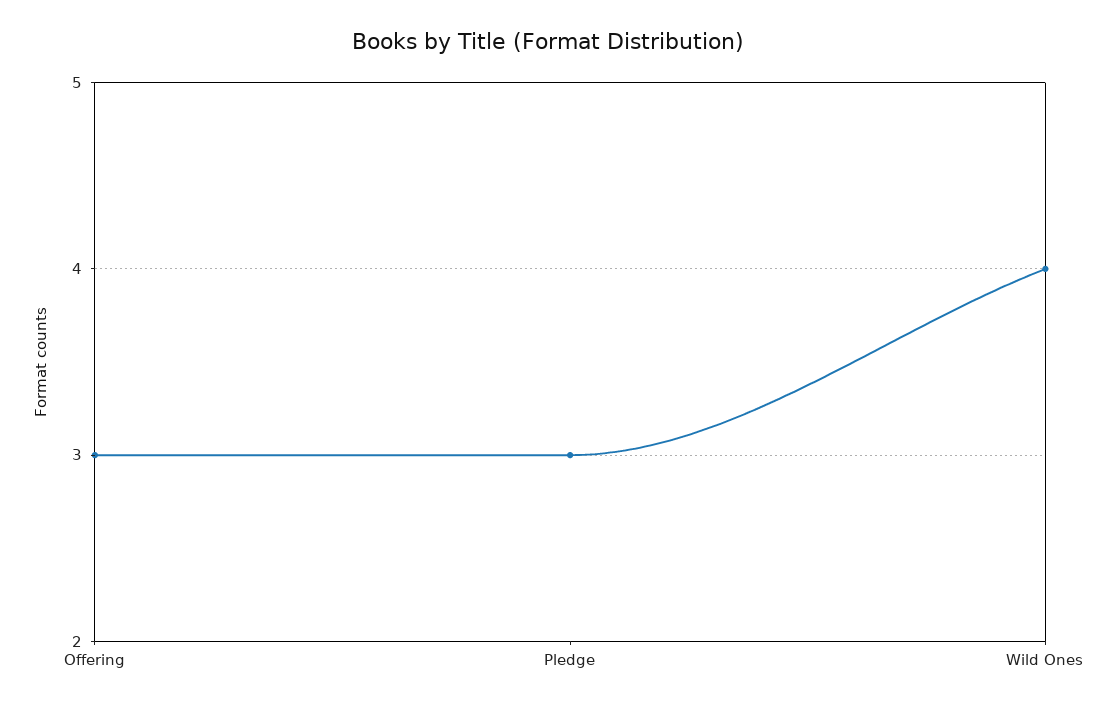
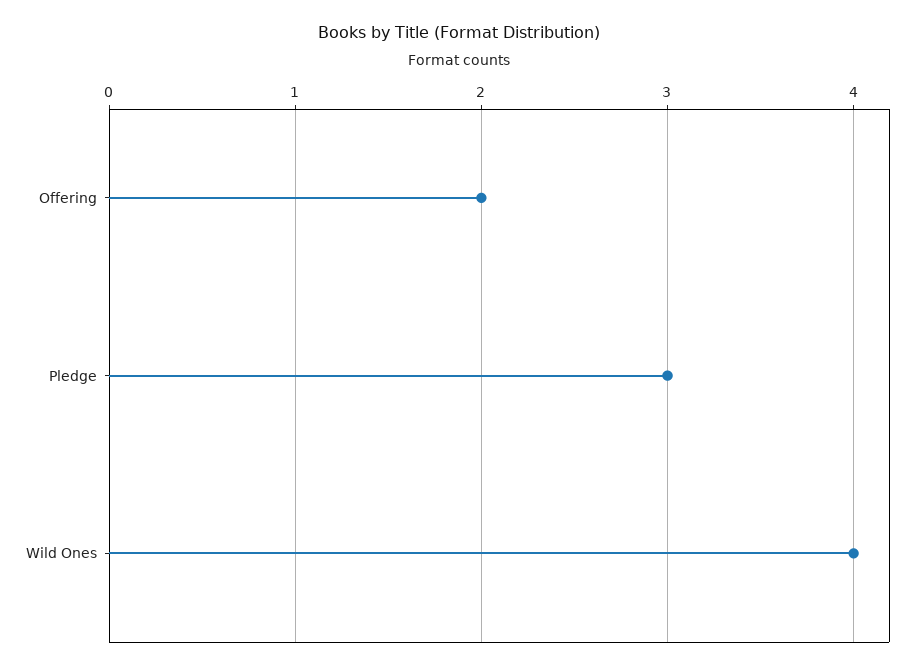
Offering: 3 -> 2

